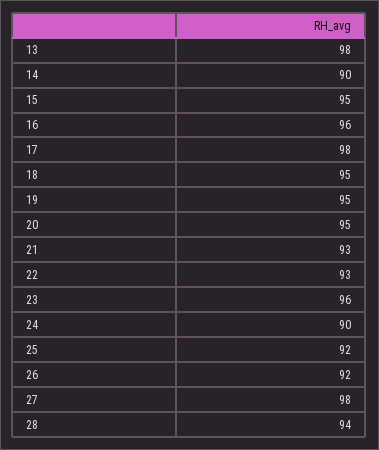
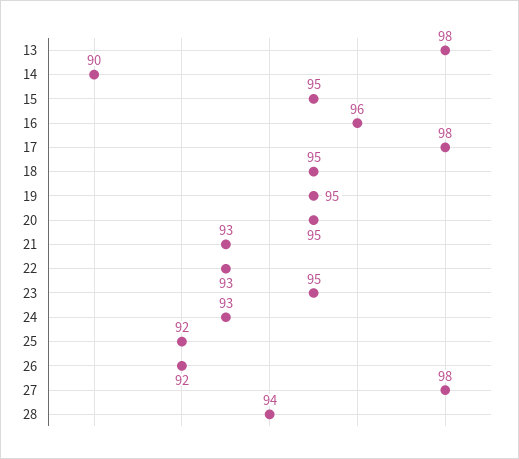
23: 96 -> 95
24: 90 -> 93

